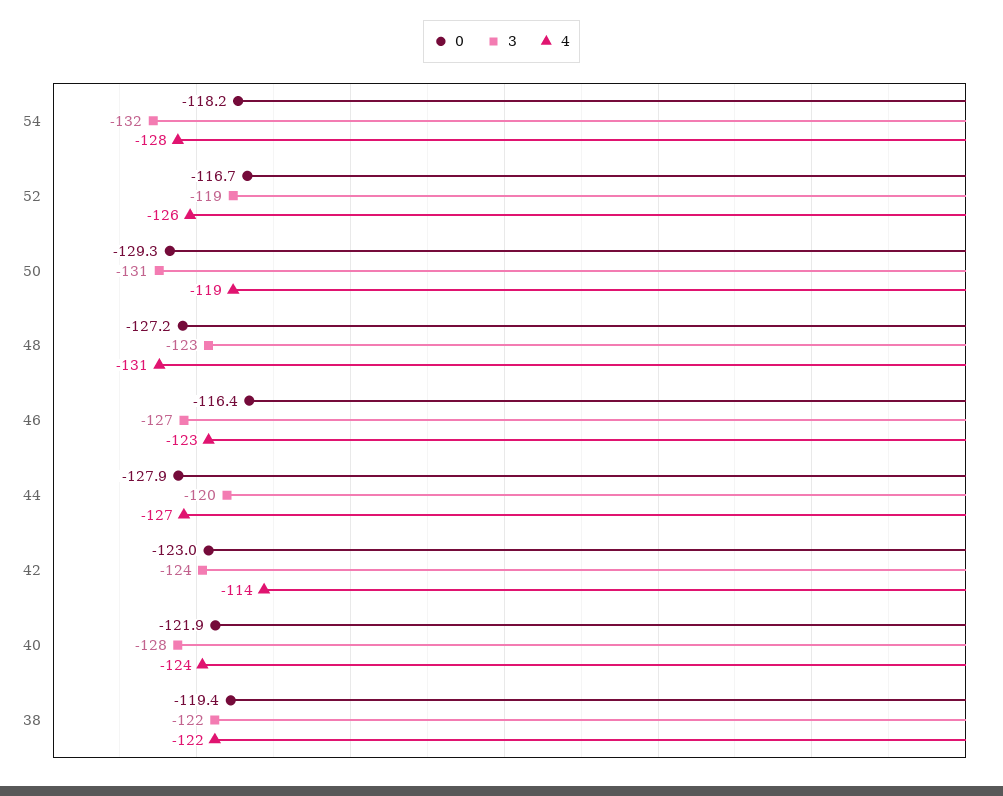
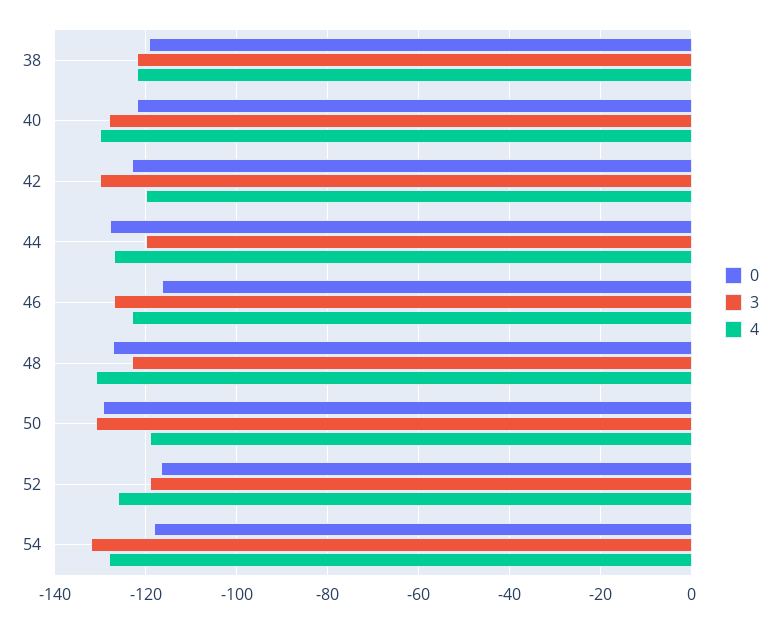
3, 42: -124 -> -130
4, 42: -114 -> -120
4, 40: -124 -> -130

